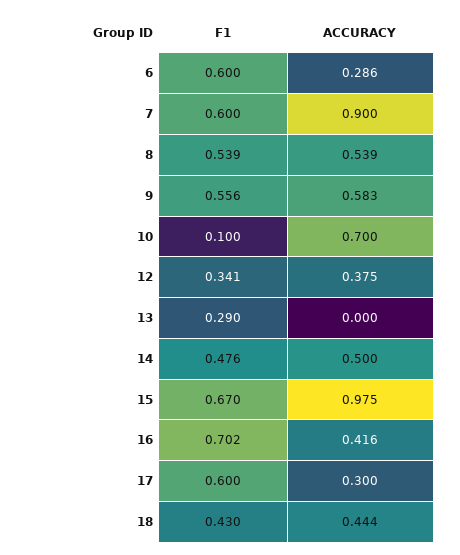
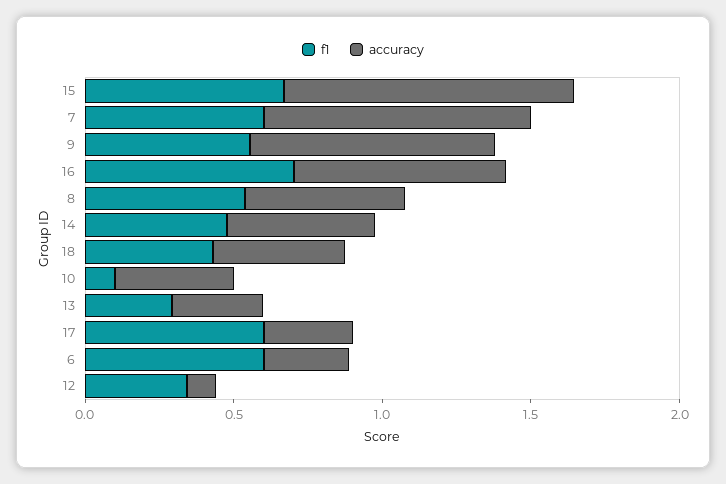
ACCURACY, 9: 0.583 -> 0.8
ACCURACY, 10: 0.7 -> 0.4
ACCURACY, 12: 0.375 -> 0.1
ACCURACY, 13: 0 -> 0.3
ACCURACY, 16: 0.416 -> 0.7

